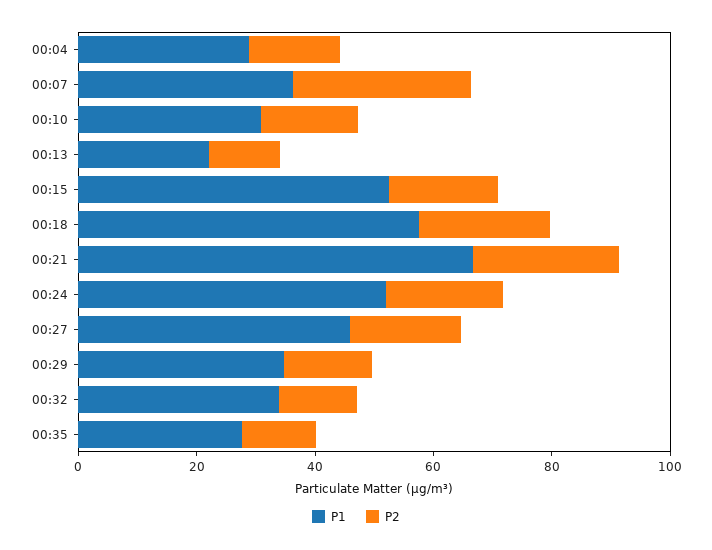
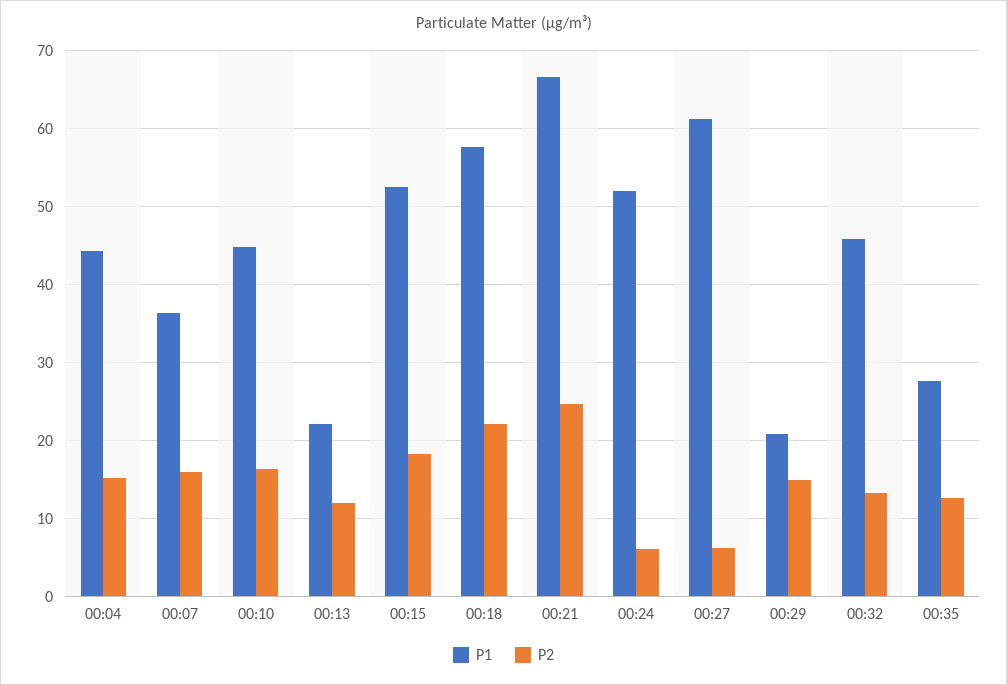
P1, 00:04: 30 -> 44
P2, 00:07: 30 -> 16
P1, 00:10: 30 -> 45
P2, 00:24: 20 -> 6
P1, 00:27: 45 -> 61
P2, 00:27: 20 -> 6
P1, 00:29: 35 -> 21
P1, 00:32: 35 -> 46

